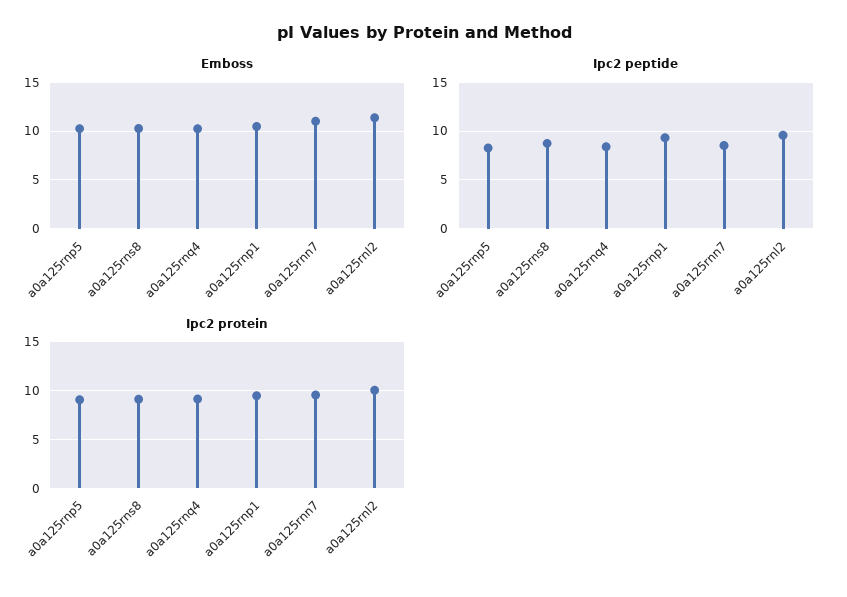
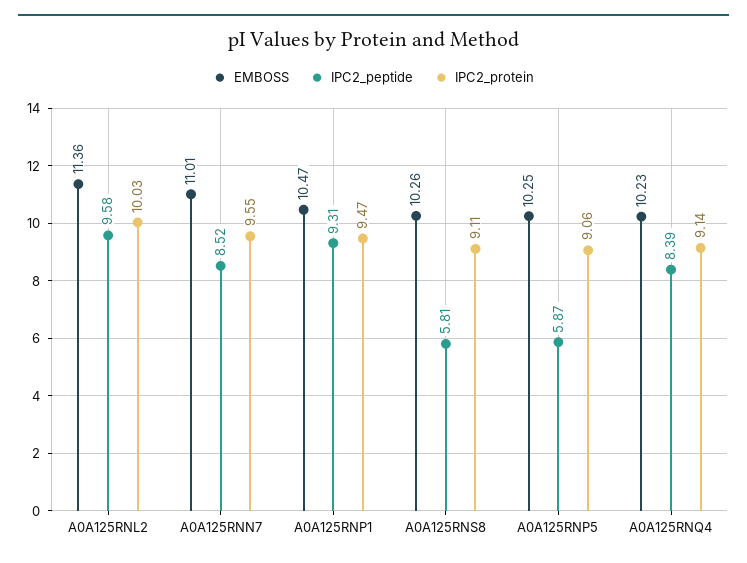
Ipc2 peptide, a0a125rnp5: 8 -> 5.87
Ipc2 peptide, a0a125rns8: 9 -> 5.81

